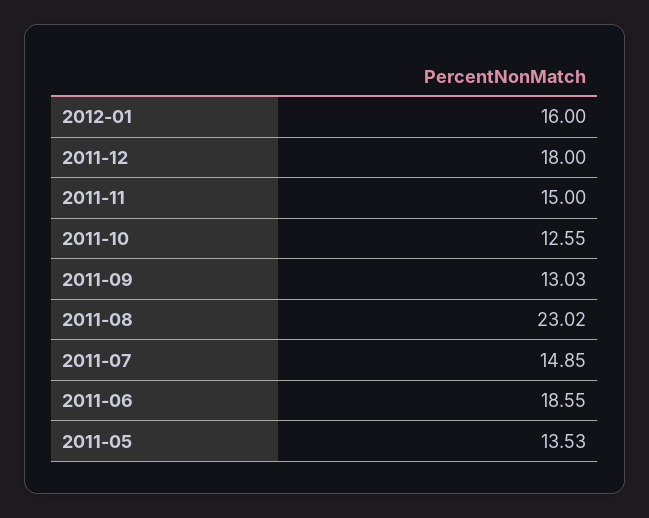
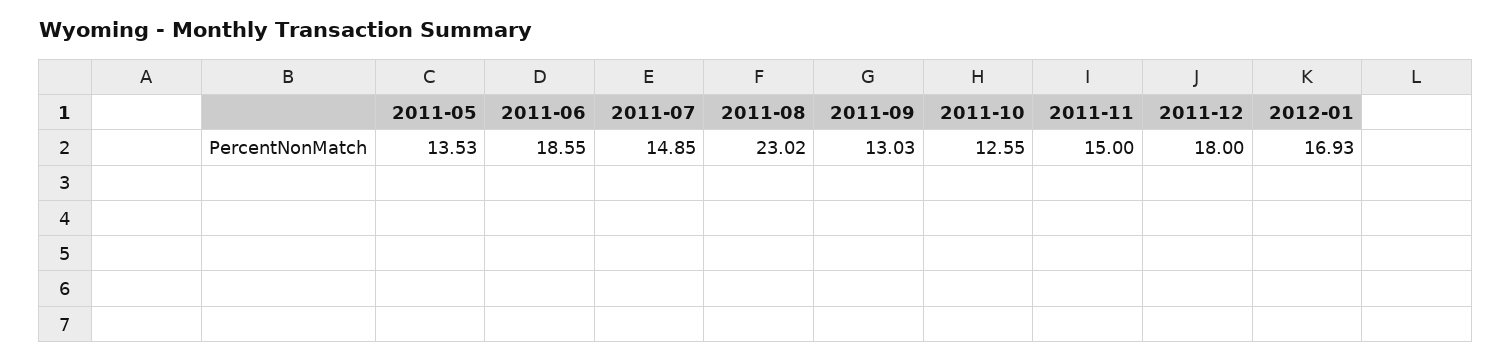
2012-01: 16 -> 16.93

